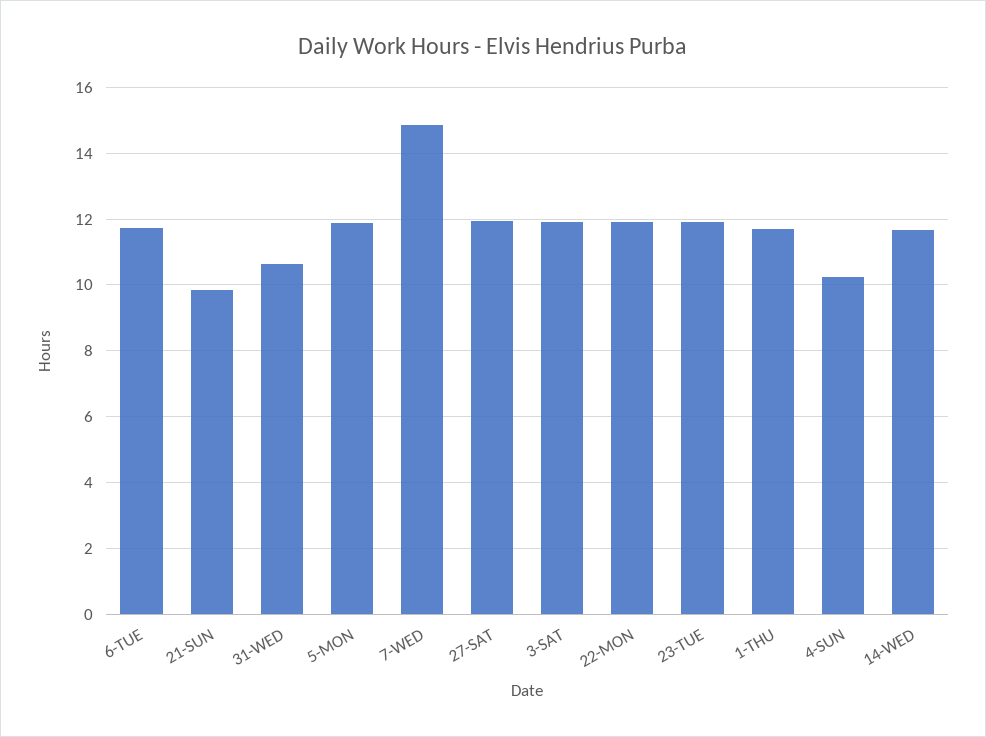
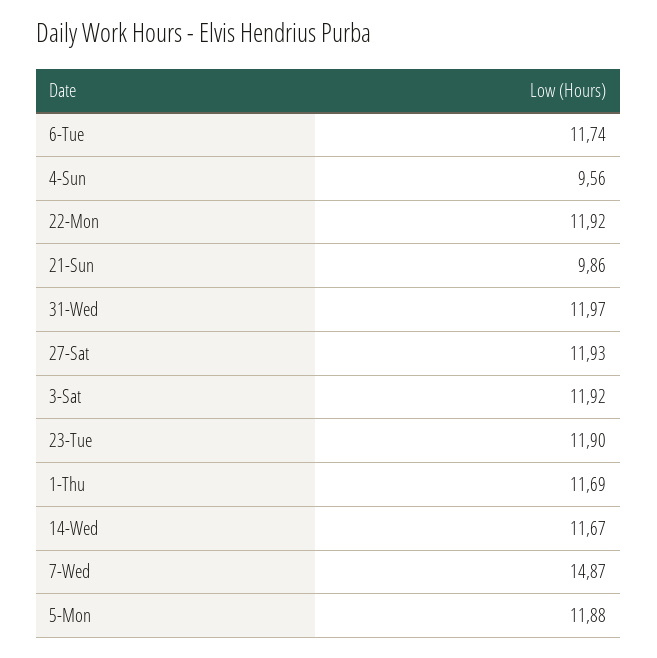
31-WED: 10.6 -> 11.97
4-SUN: 10.2 -> 9.56

